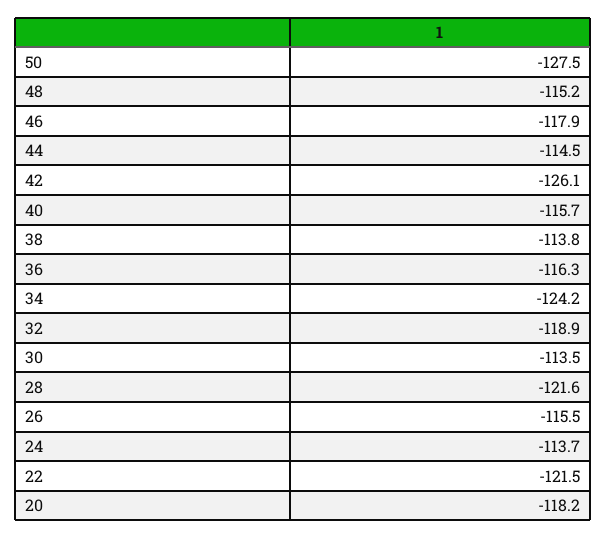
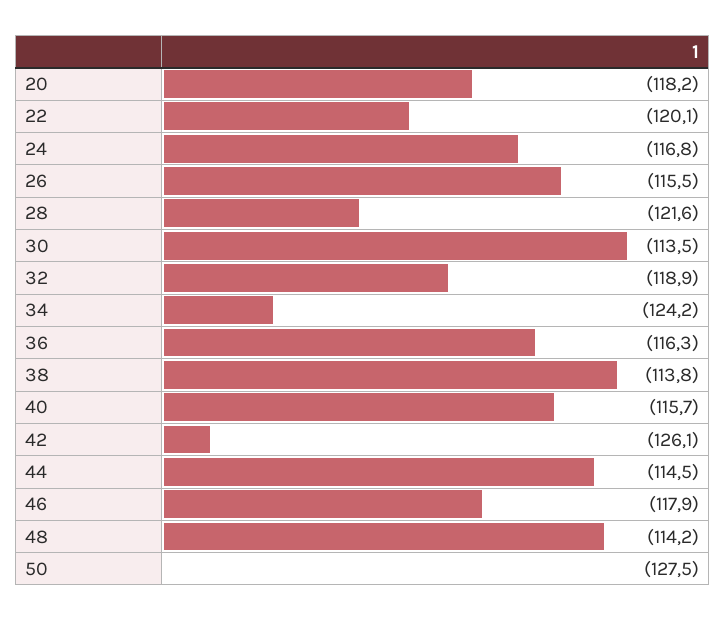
48: -115.2 -> -114.2
24: -113.7 -> -116.8
22: -121.5 -> -120.1

